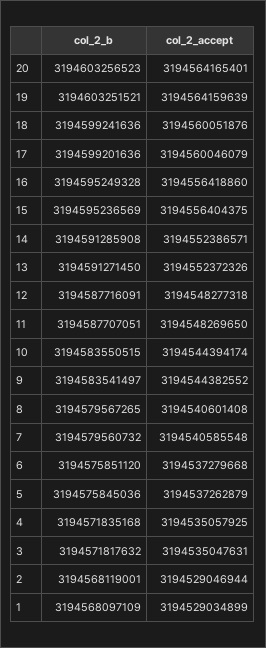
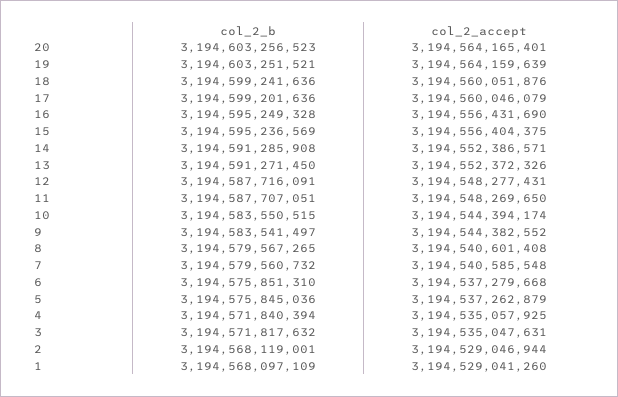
col_2_accept, 16: 3194556418860 -> 3194556431690
col_2_accept, 12: 3194548277318 -> 3194548277431
col_2_b, 6: 3194575851120 -> 3194575851310
col_2_b, 4: 3194571835168 -> 3194571840394
col_2_accept, 1: 3194529034899 -> 3194529041260

